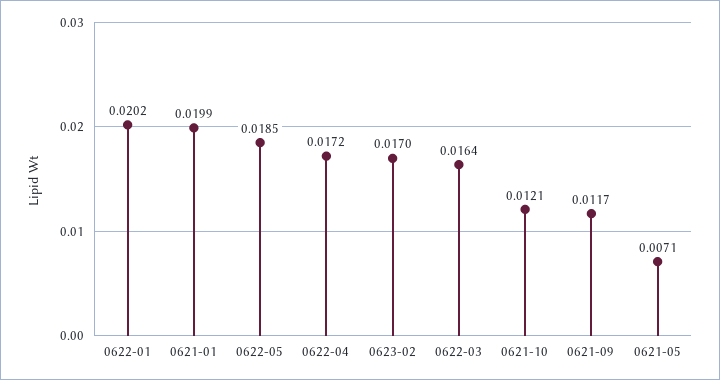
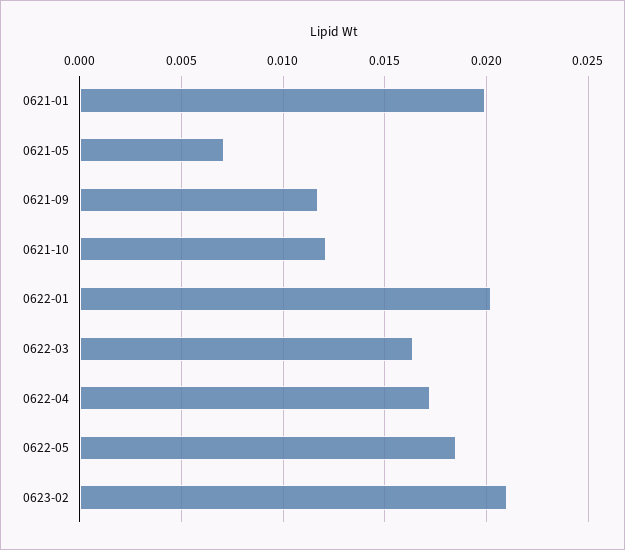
0623-02: 0.017 -> 0.021

